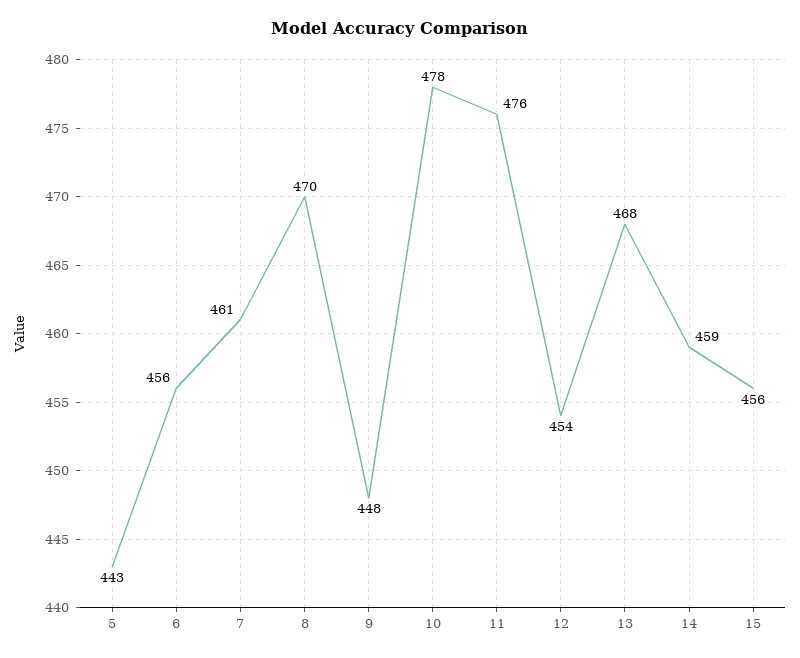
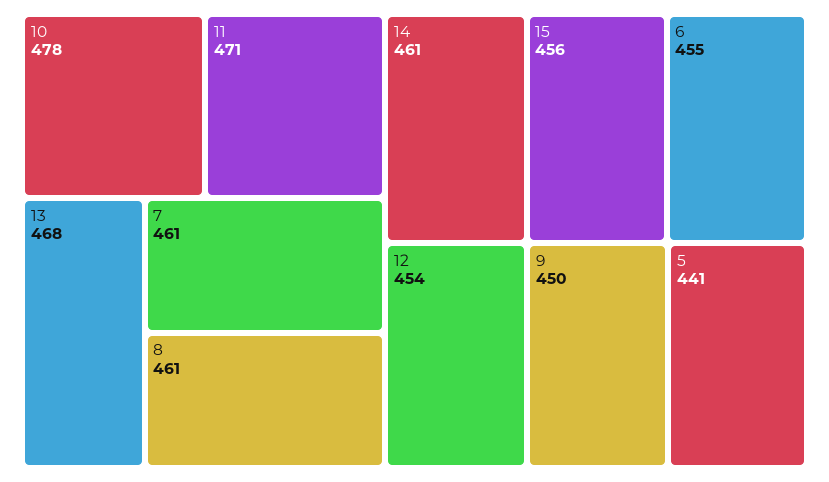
5: 443 -> 441
6: 456 -> 455
8: 470 -> 461
9: 448 -> 450
11: 476 -> 471
14: 459 -> 461

